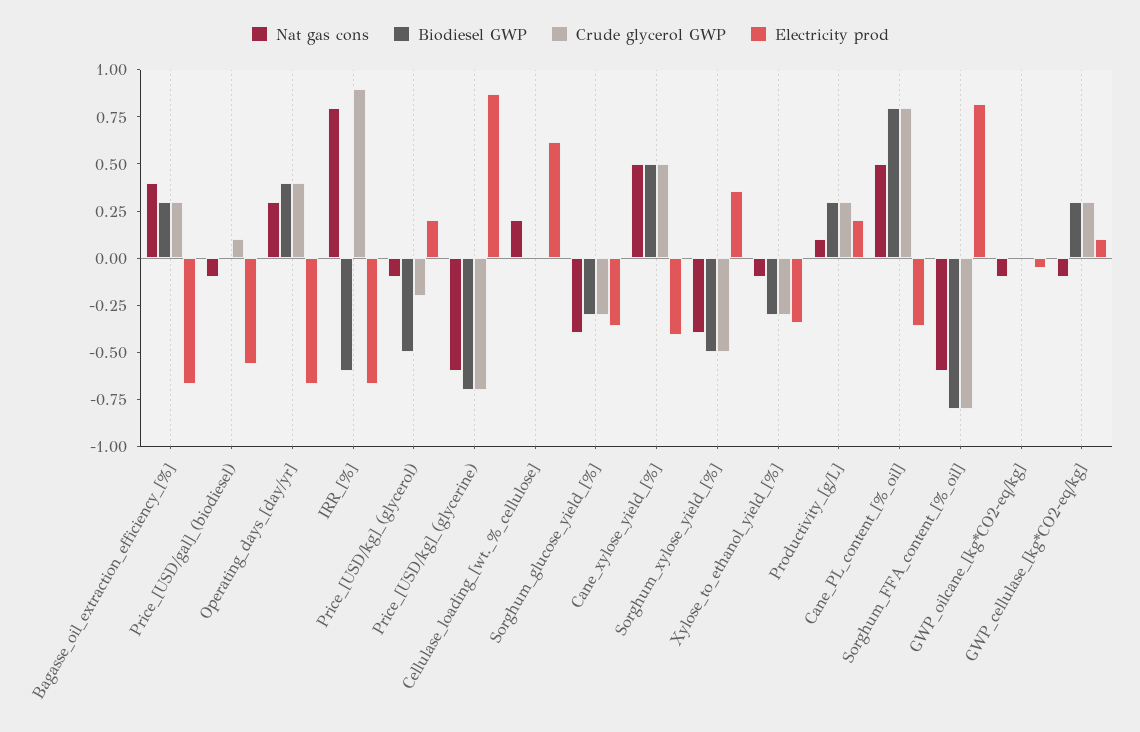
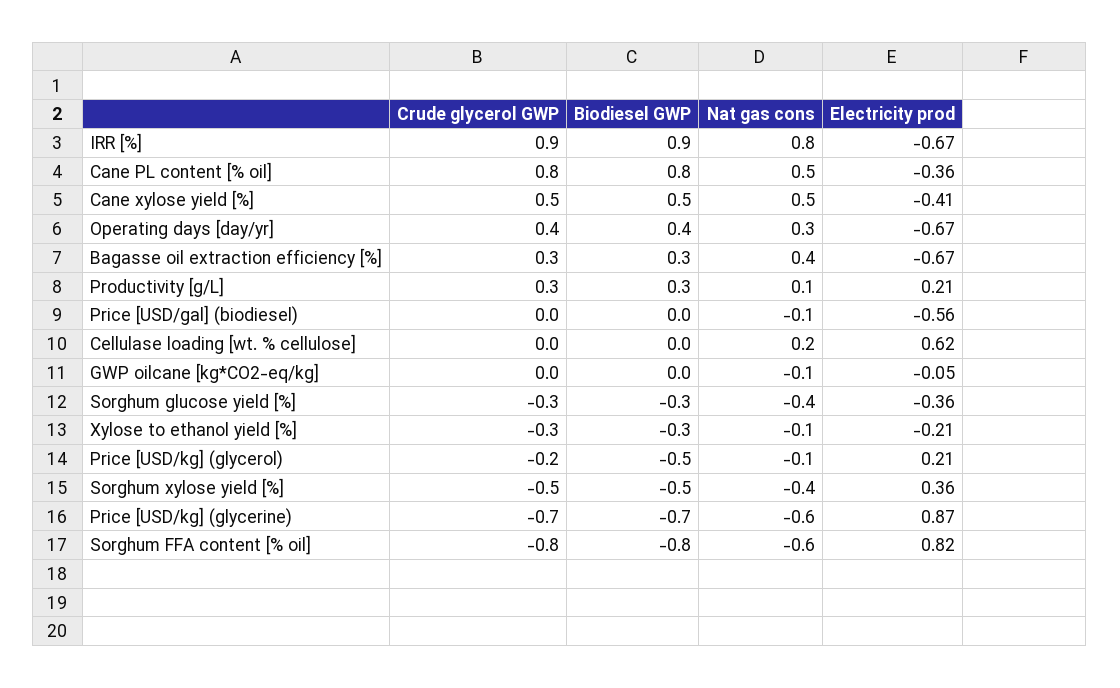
Crude glycerol GWP, Price_[USD/gal]_(biodiesel): 0.1 -> 0
Biodiesel GWP, IRR_[%]: -0.6 -> 0.9
Electricity prod, Xylose_to_ethanol_yield_[%]: -0.35 -> -0.21
Nat gas cons, GWP_cellulase_[kg*CO2-eq/kg]: -0.1 -> none
Biodiesel GWP, GWP_cellulase_[kg*CO2-eq/kg]: 0.3 -> none
Crude glycerol GWP, GWP_cellulase_[kg*CO2-eq/kg]: 0.3 -> none
Electricity prod, GWP_cellulase_[kg*CO2-eq/kg]: 0.1 -> none

